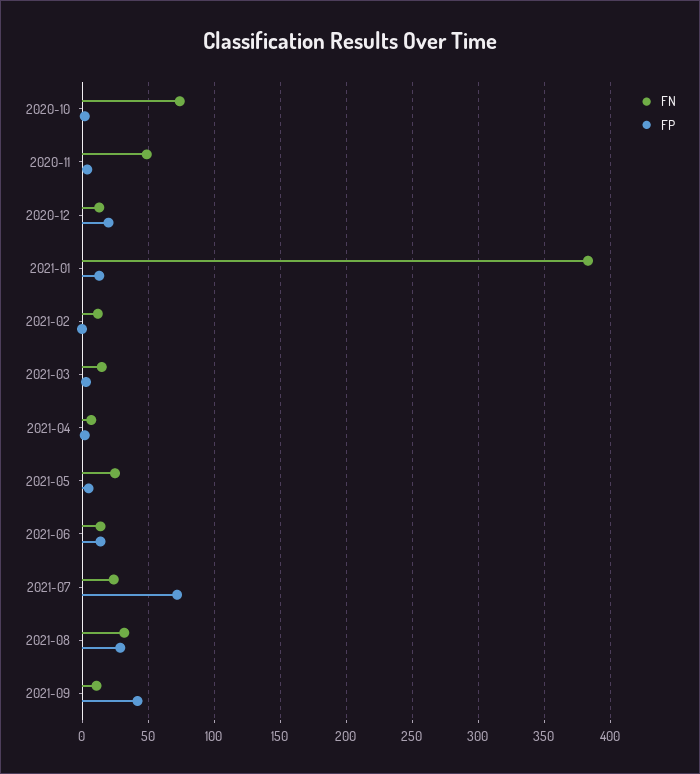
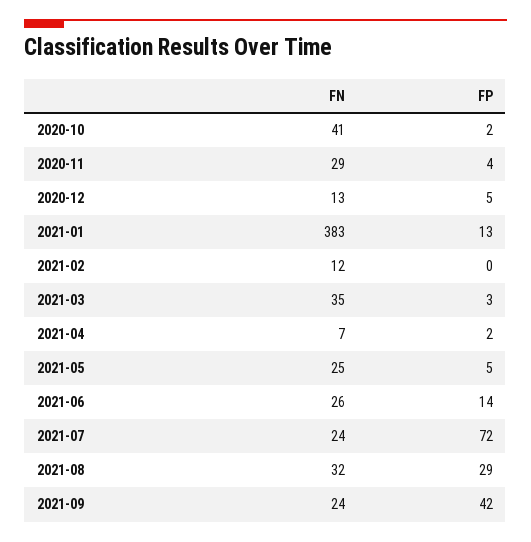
FN, 2020-10: 75 -> 41
FN, 2020-11: 50 -> 29
FP, 2020-12: 20 -> 5
FN, 2021-03: 15 -> 35
FN, 2021-06: 15 -> 26
FN, 2021-09: 10 -> 24

